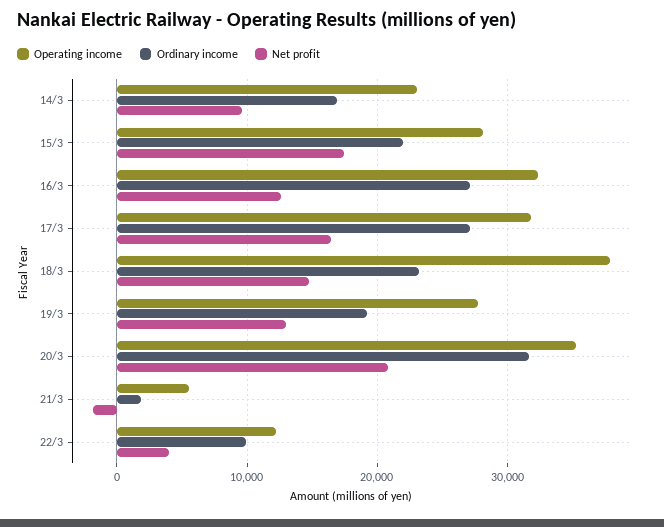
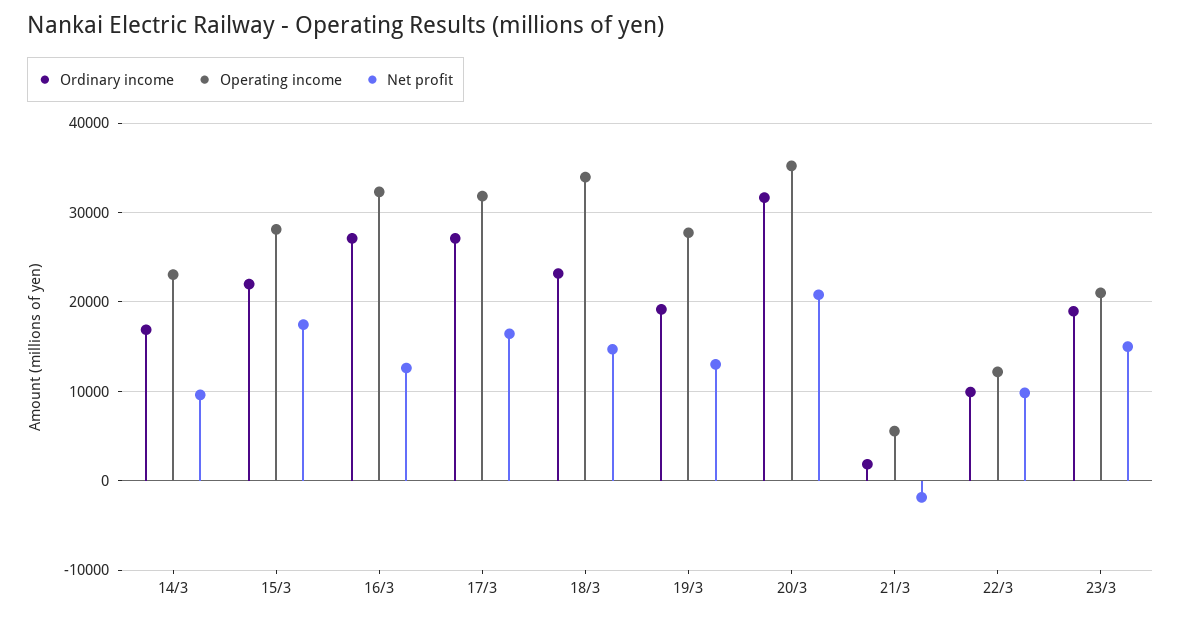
Operating income, 18/3: 38000 -> 34000
Net profit, 22/3: 4000 -> 10000
Ordinary income, 23/3: none -> 19000
Operating income, 23/3: none -> 21000
Net profit, 23/3: none -> 15000

